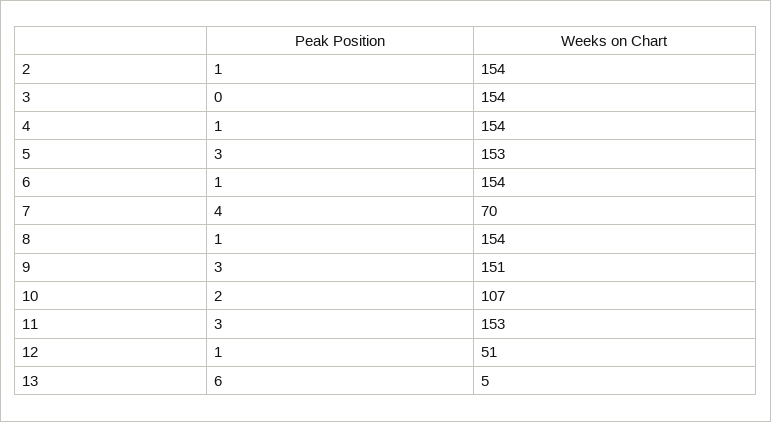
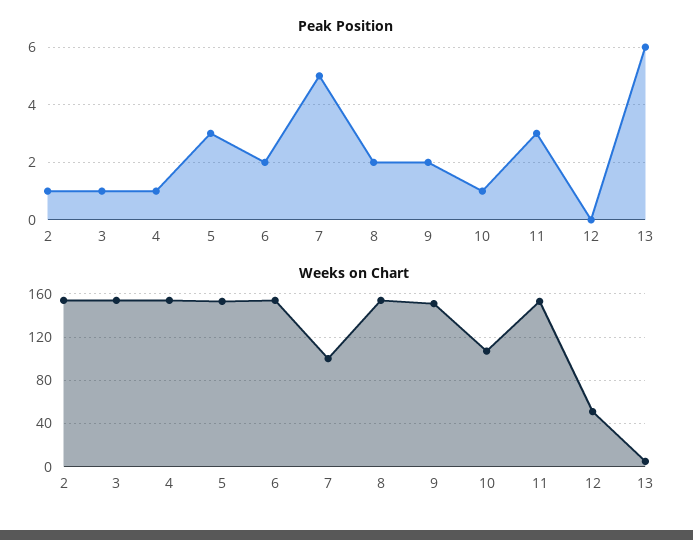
Peak Position, 3: 0 -> 1
Peak Position, 6: 1 -> 2
Peak Position, 7: 4 -> 5
Weeks on Chart, 7: 70 -> 100
Peak Position, 8: 1 -> 2
Peak Position, 9: 3 -> 2
Peak Position, 10: 2 -> 1
Peak Position, 12: 1 -> 0

